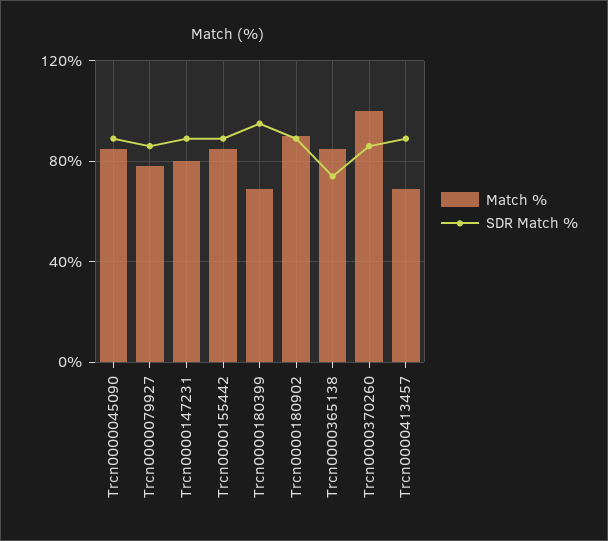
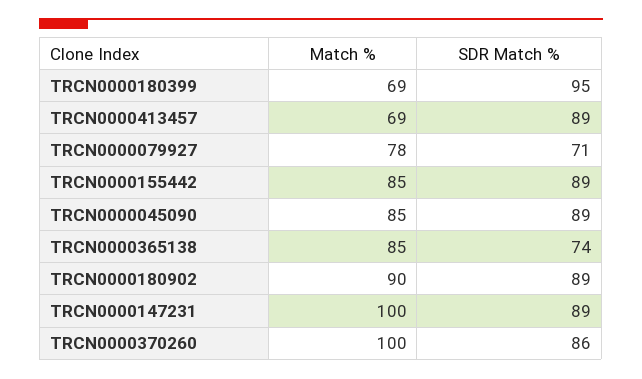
SDR Match %, Trcn0000079927: 85 -> 71
Match %, Trcn0000147231: 80 -> 100

